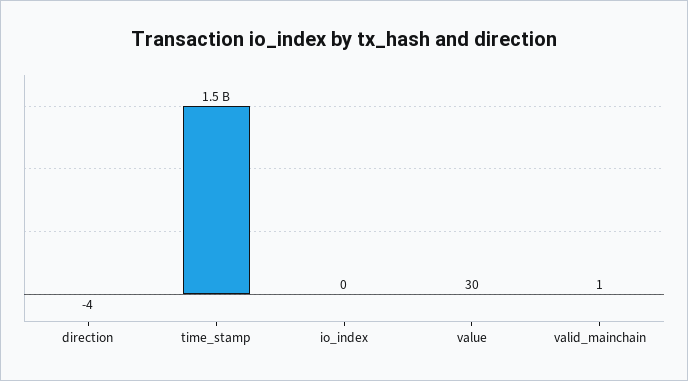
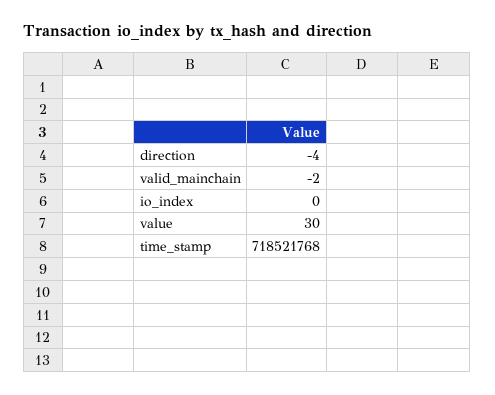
time_stamp: 1500000000 -> 718521768
valid_mainchain: 1 -> -2

